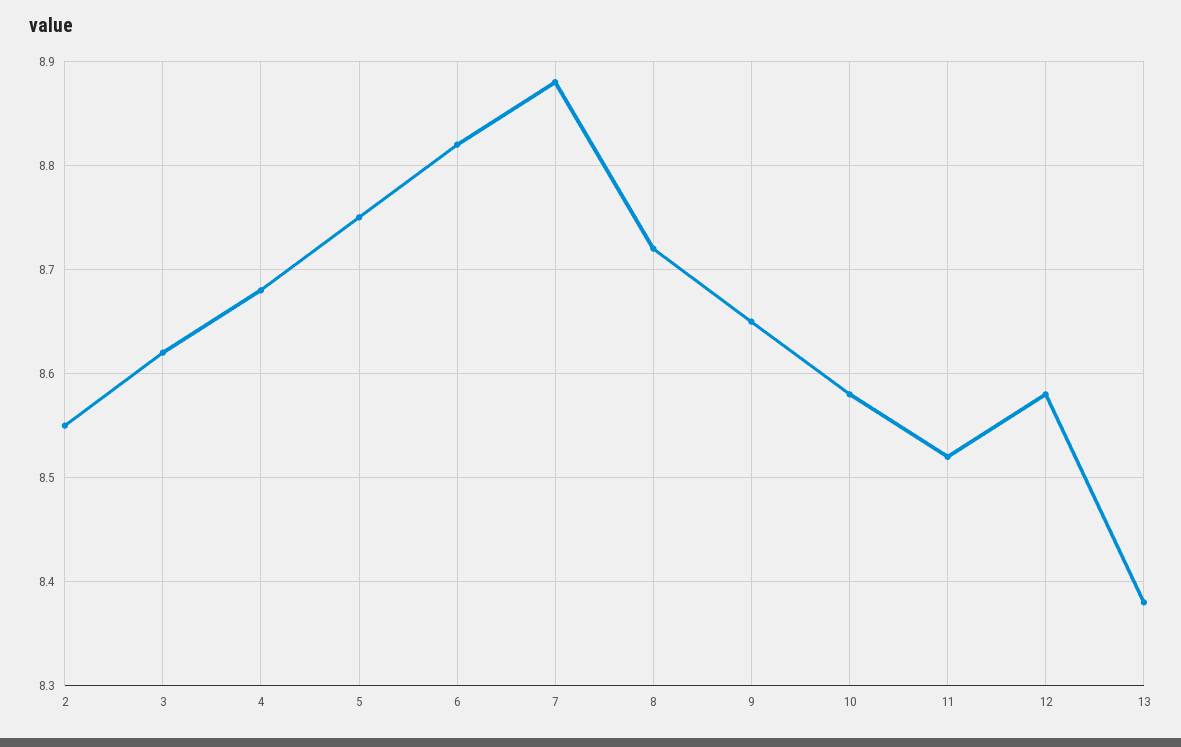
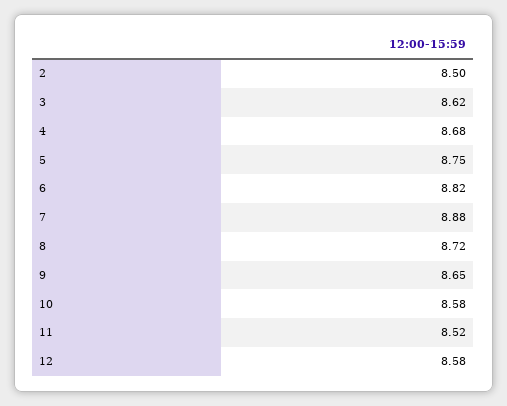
2: 8.55 -> 8.5
13: 8.38 -> none

